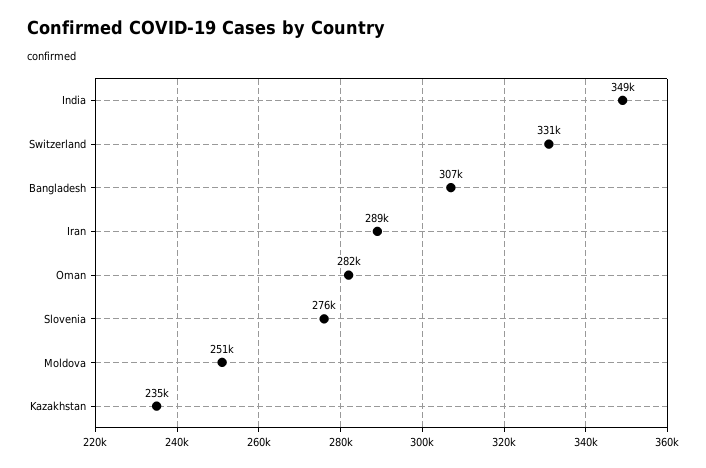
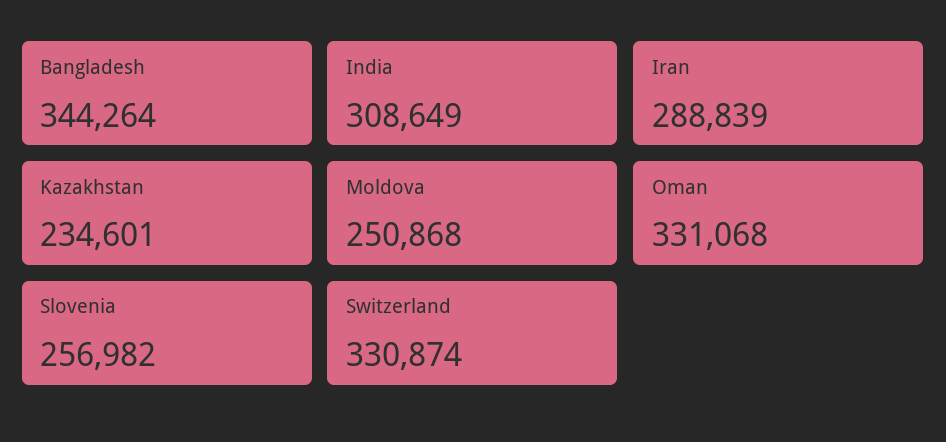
India: 349000 -> 308649
Bangladesh: 307000 -> 344264
Oman: 282000 -> 331068
Slovenia: 276000 -> 256982

